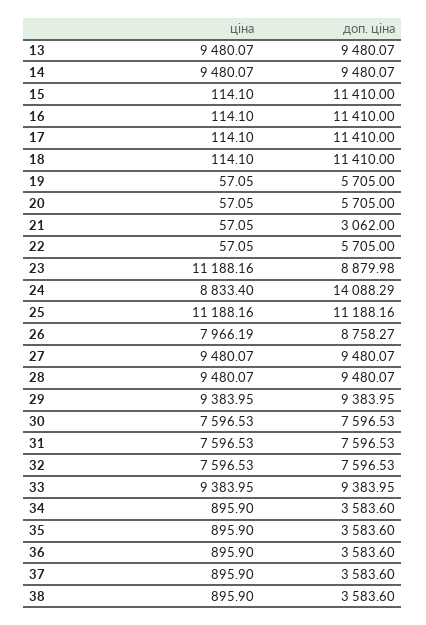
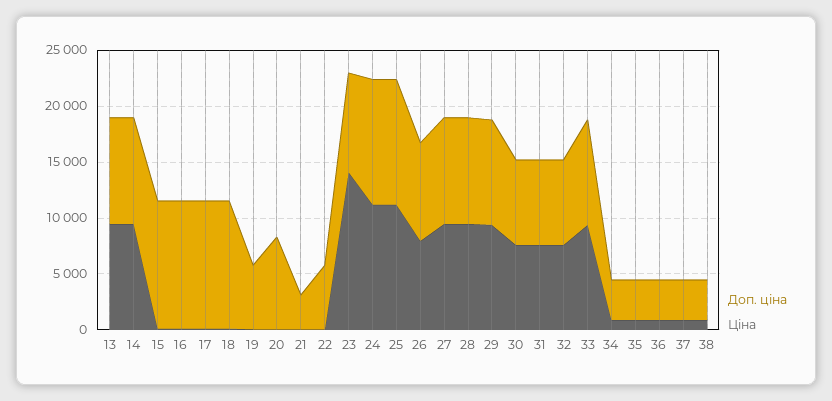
доп. ціна, 20: 5705 -> 8000
ціна, 23: 11188.16 -> 14000
ціна, 24: 8833.4 -> 11000
доп. ціна, 24: 14088.29 -> 11000

